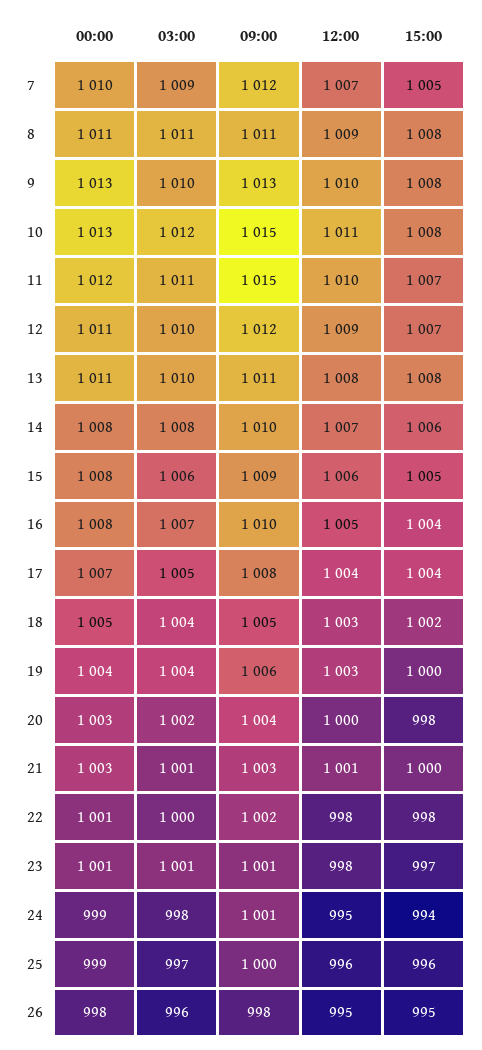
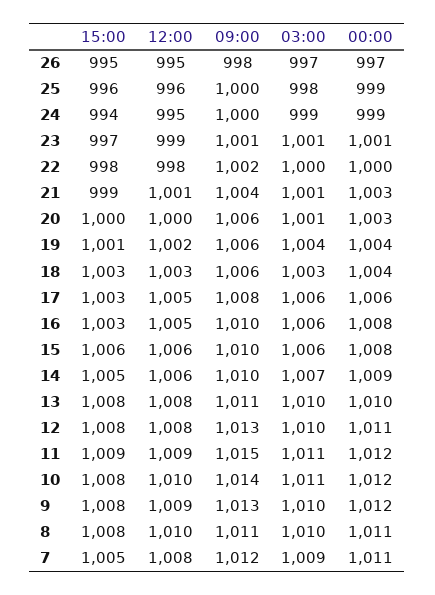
00:00, 7: 1010 -> 1011
12:00, 7: 1007 -> 1008
03:00, 8: 1011 -> 1010
12:00, 8: 1009 -> 1010
00:00, 9: 1013 -> 1012
12:00, 9: 1010 -> 1009
00:00, 10: 1013 -> 1012
03:00, 10: 1012 -> 1011
09:00, 10: 1015 -> 1014
12:00, 10: 1011 -> 1010
12:00, 11: 1010 -> 1009
15:00, 11: 1007 -> 1009
09:00, 12: 1012 -> 1013
12:00, 12: 1009 -> 1008
15:00, 12: 1007 -> 1008
00:00, 13: 1011 -> 1010
00:00, 14: 1008 -> 1009
03:00, 14: 1008 -> 1007
12:00, 14: 1007 -> 1006
15:00, 14: 1006 -> 1005
09:00, 15: 1009 -> 1010
15:00, 15: 1005 -> 1006
03:00, 16: 1007 -> 1006
15:00, 16: 1004 -> 1003
00:00, 17: 1007 -> 1006
03:00, 17: 1005 -> 1006
12:00, 17: 1004 -> 1005
15:00, 17: 1004 -> 1003
00:00, 18: 1005 -> 1004
03:00, 18: 1004 -> 1003
09:00, 18: 1005 -> 1006
15:00, 18: 1002 -> 1003
12:00, 19: 1003 -> 1002
15:00, 19: 1000 -> 1001
03:00, 20: 1002 -> 1001
09:00, 20: 1004 -> 1006
15:00, 20: 998 -> 1000
09:00, 21: 1003 -> 1004
15:00, 21: 1000 -> 999
00:00, 22: 1001 -> 1000
12:00, 23: 998 -> 999
03:00, 24: 998 -> 999
09:00, 24: 1001 -> 1000
03:00, 25: 997 -> 998
00:00, 26: 998 -> 997
03:00, 26: 996 -> 997

